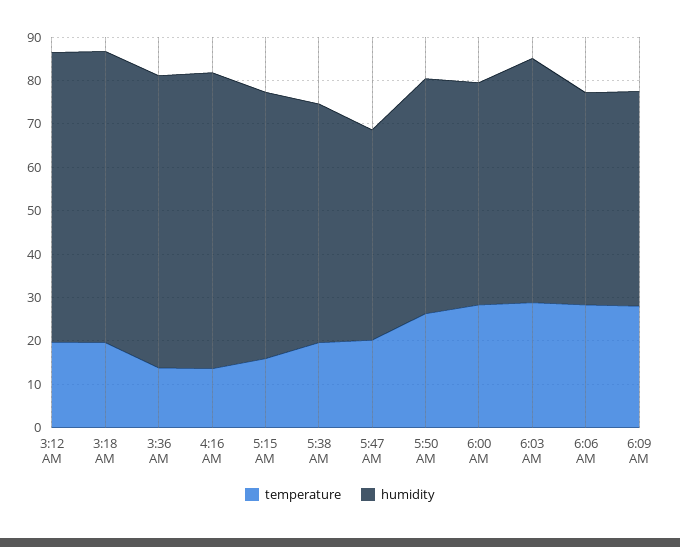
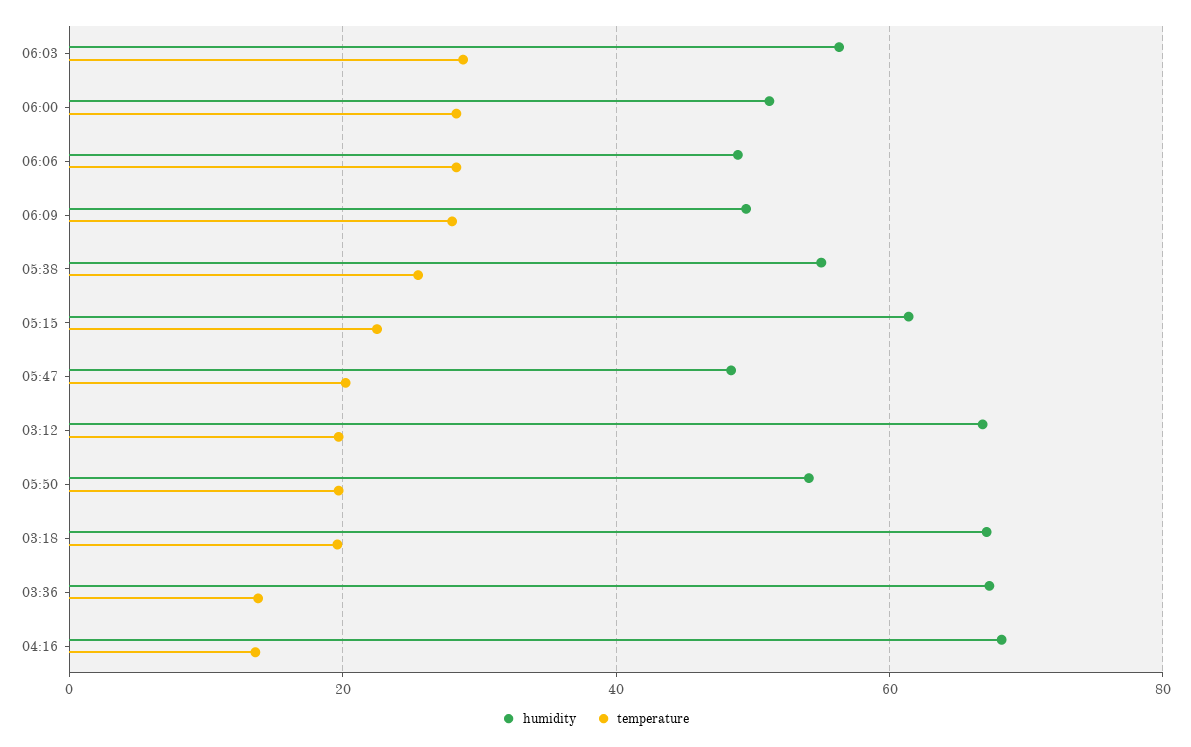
temperature, 5:15 AM: 16 -> 22
temperature, 5:38 AM: 20 -> 26
temperature, 5:50 AM: 26 -> 20

